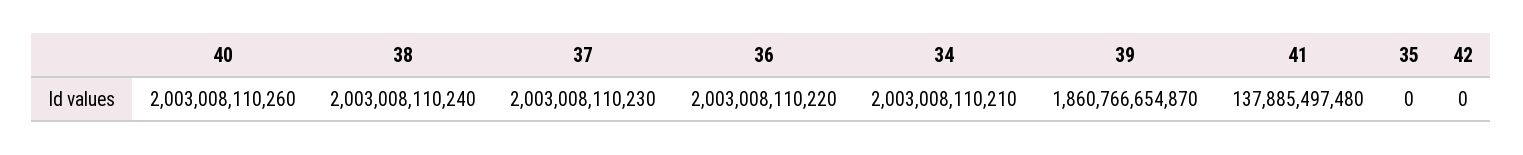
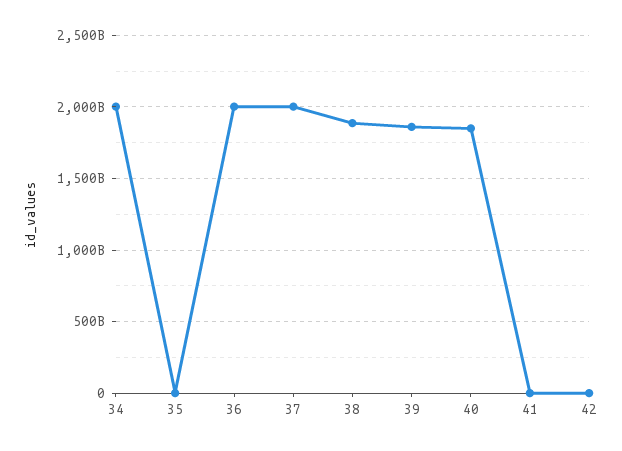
40: 2003008110260 -> 1850000000000
38: 2003008110240 -> 1900000000000
41: 137885497480 -> 0

